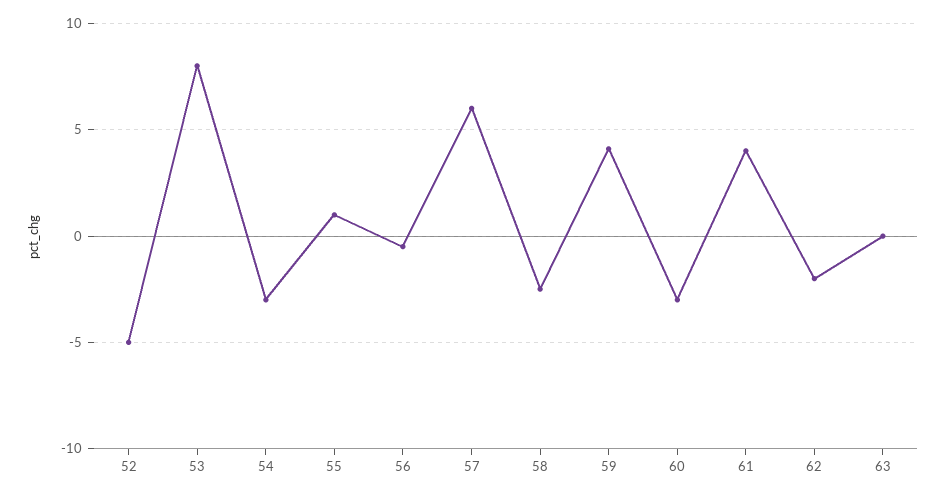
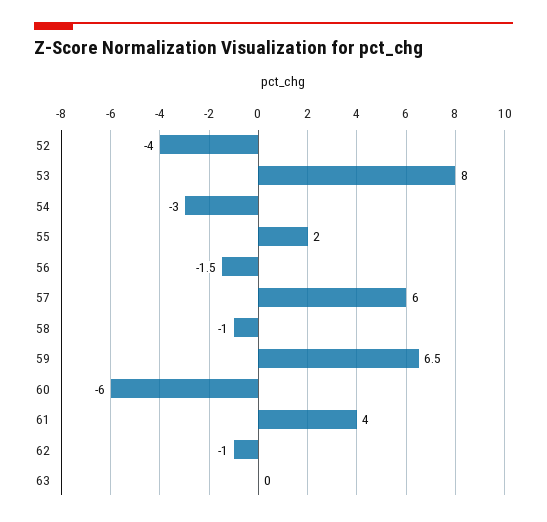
52: -5 -> -4
55: 1 -> 2
56: -0.5 -> -1.5
58: -2.5 -> -1
59: 4 -> 6.5
60: -3 -> -6
62: -2 -> -1

